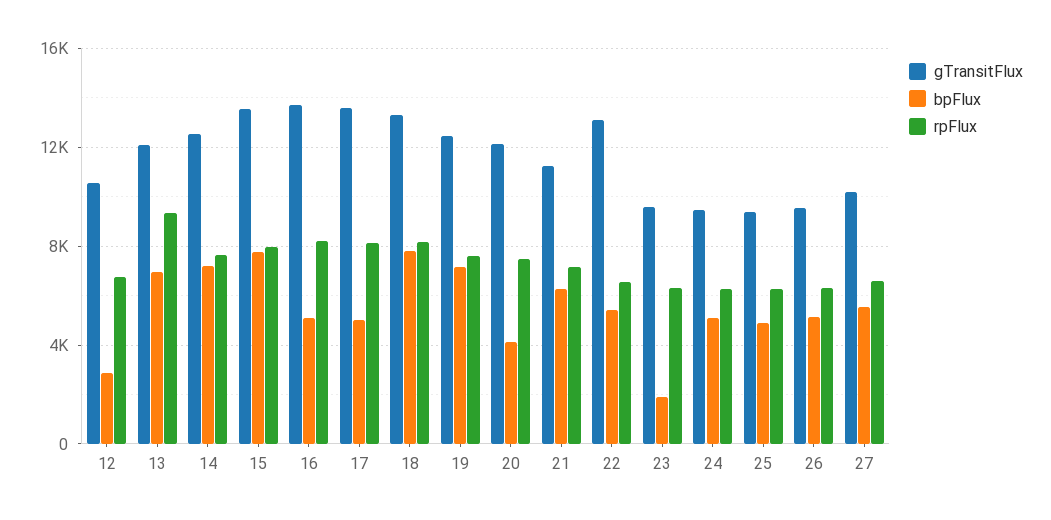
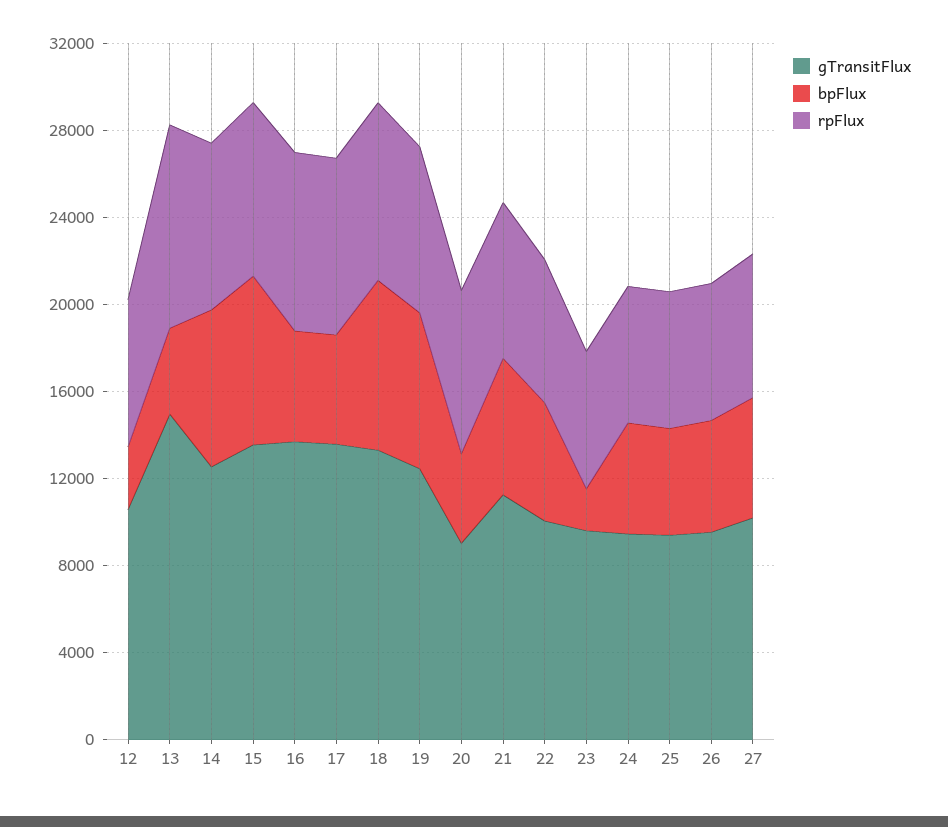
gTransitFlux, 13: 12000 -> 15000
bpFlux, 13: 7000 -> 4000
gTransitFlux, 20: 12000 -> 9000
gTransitFlux, 22: 13000 -> 10000

